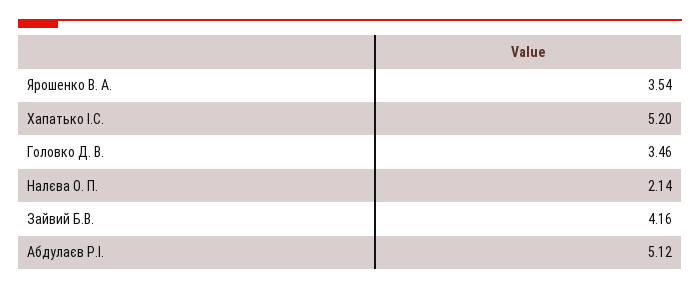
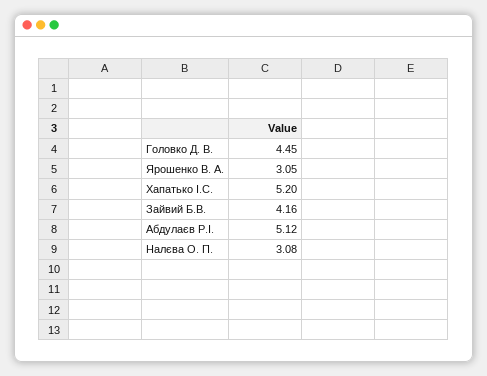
Ярошенко В. А.: 3.54 -> 3.05
Головко Д. В.: 3.46 -> 4.45
Налєва О. П.: 2.14 -> 3.08

